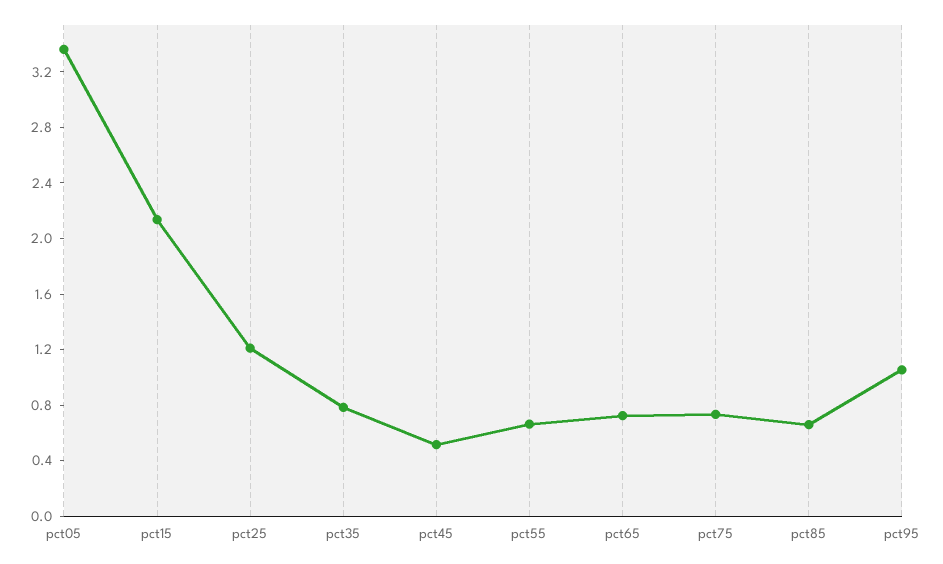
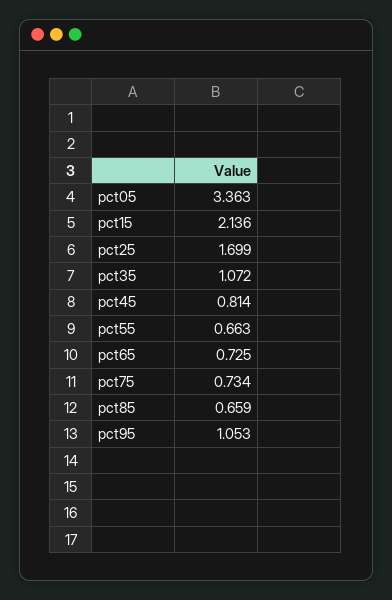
pct25: 1.2 -> 1.699
pct35: 0.8 -> 1.072
pct45: 0.5 -> 0.814

